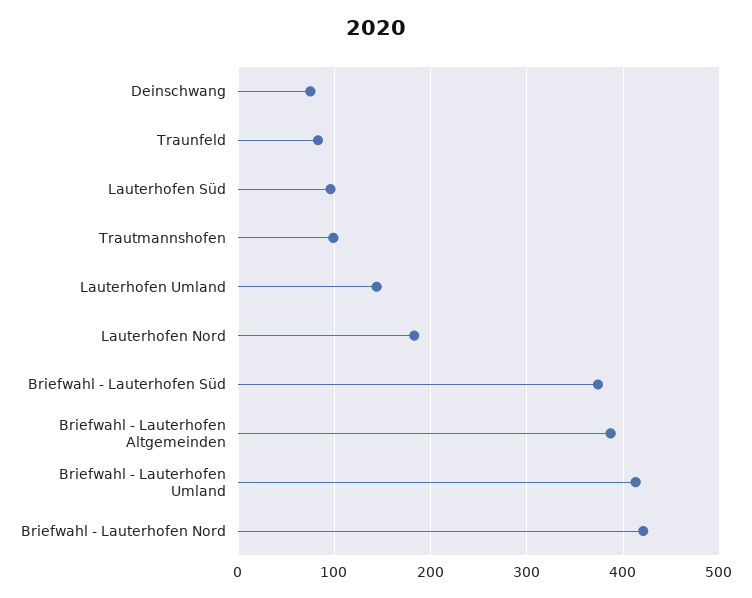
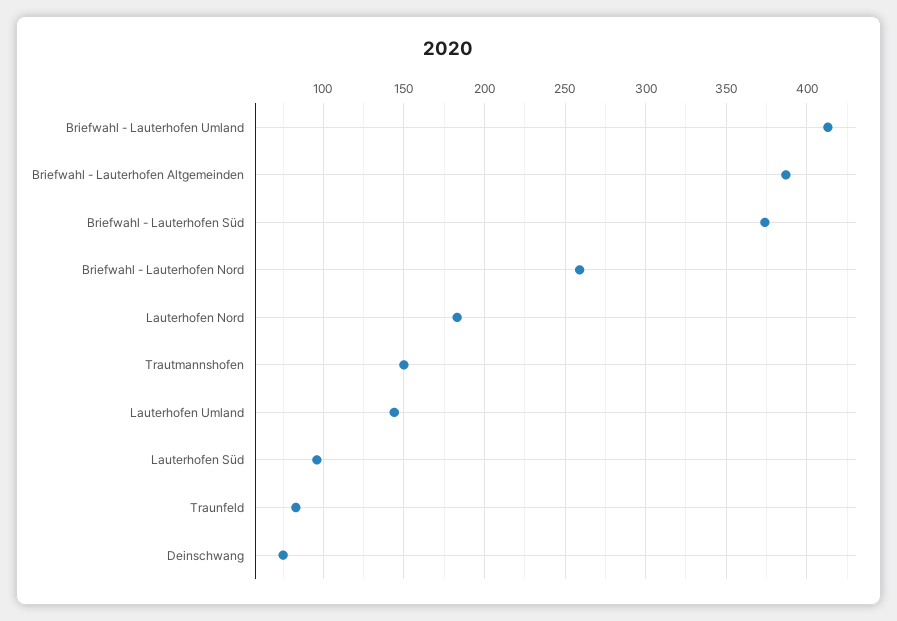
Trautmannshofen: 100 -> 150
Briefwahl - Lauterhofen Nord: 420 -> 260

